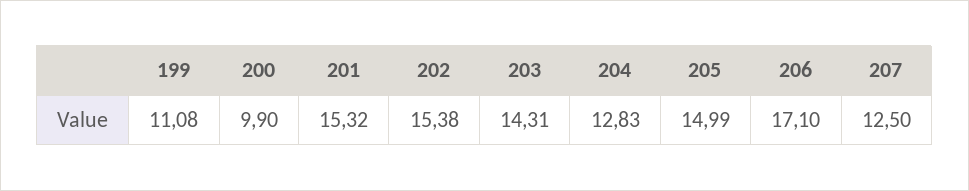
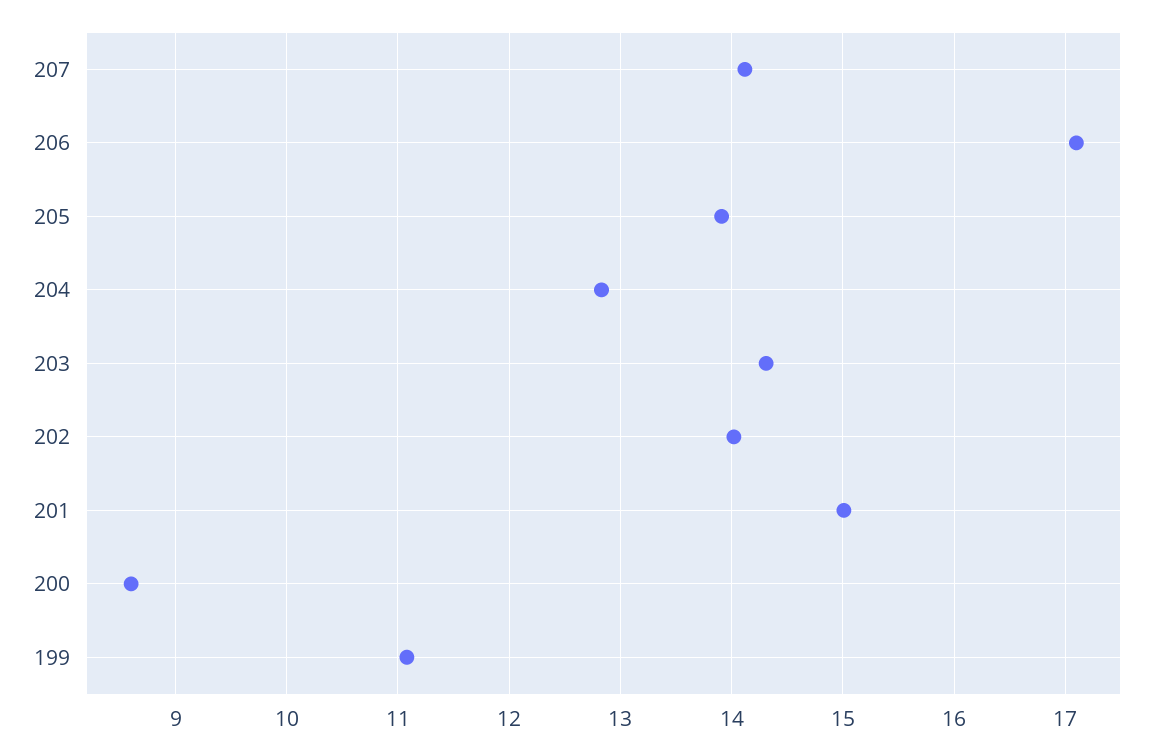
200: 9.9 -> 8.6
201: 15.32 -> 15
202: 15.38 -> 14
205: 14.99 -> 13.9
207: 12.5 -> 14.1

